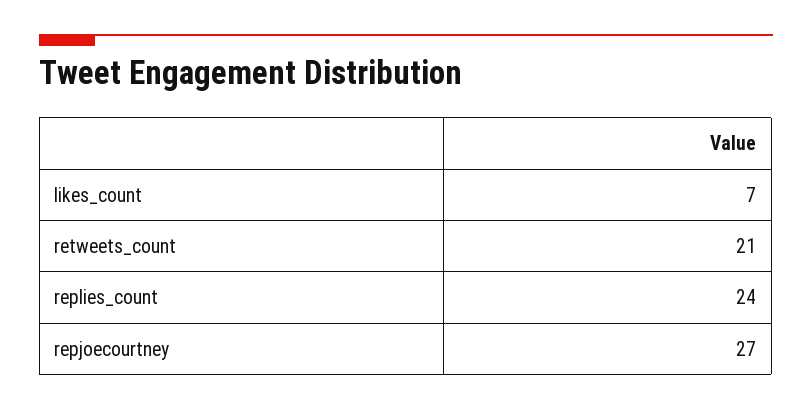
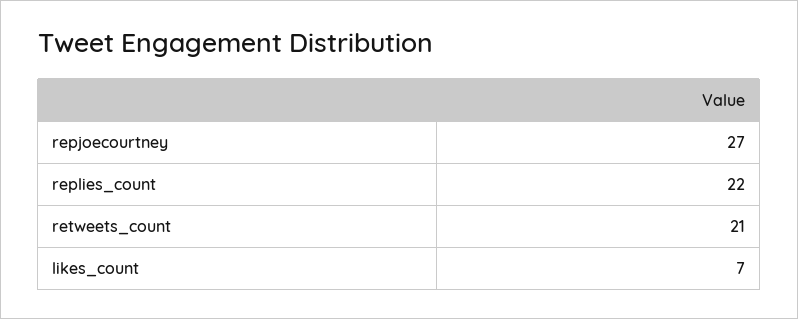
replies_count: 24 -> 22

